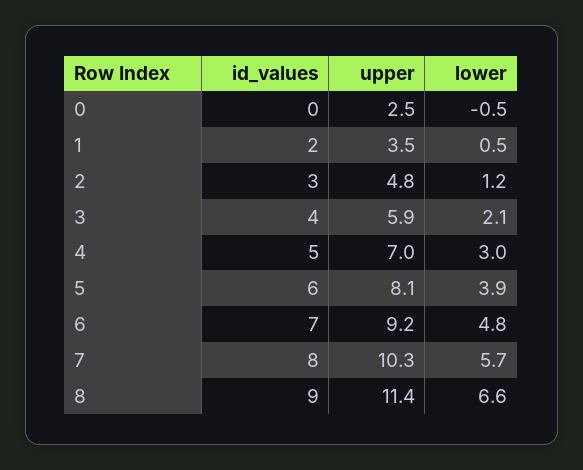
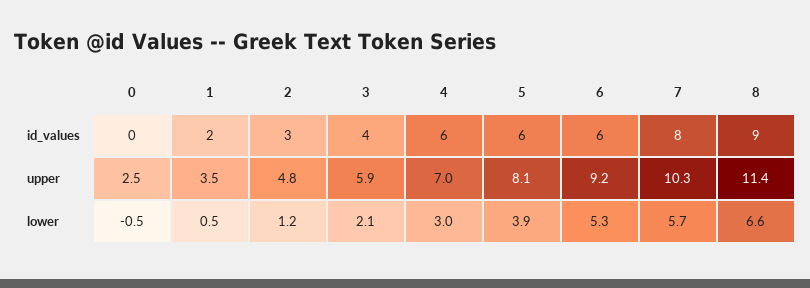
id_values, 4: 5 -> 6
id_values, 6: 7 -> 6
lower, 6: 4.8 -> 5.3

